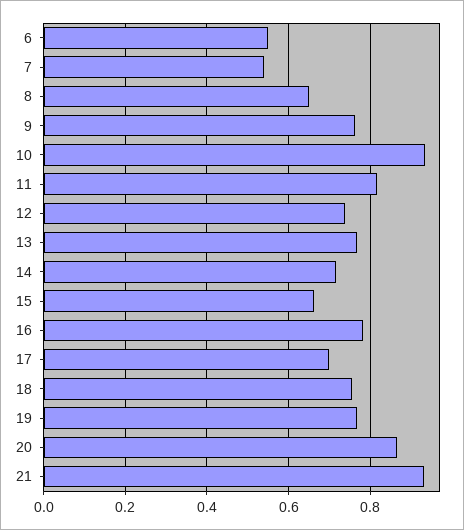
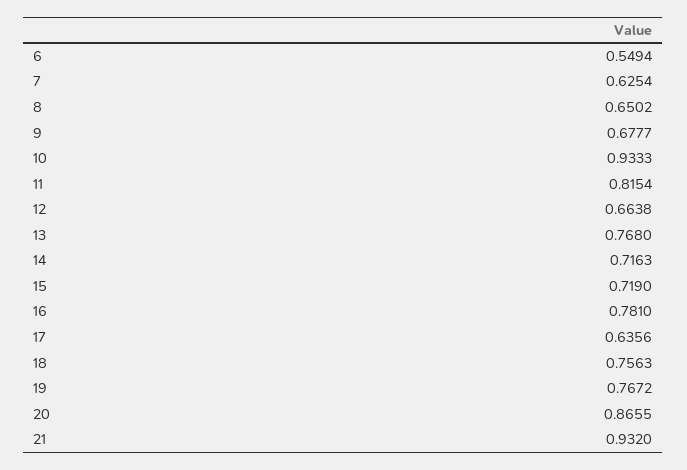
7: 0.54 -> 0.6254
9: 0.76 -> 0.6777
12: 0.74 -> 0.6638
15: 0.66 -> 0.719
17: 0.7 -> 0.6356

